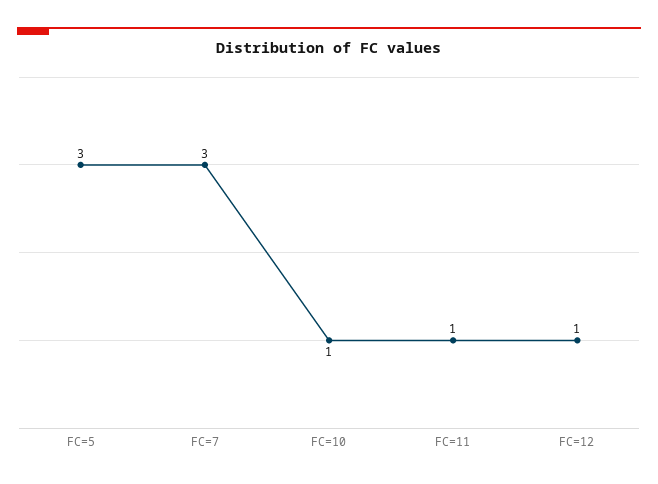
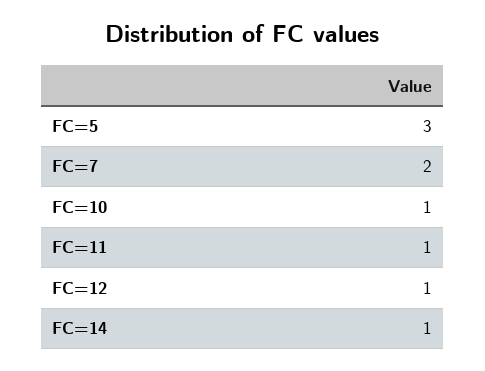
FC=7: 3 -> 2
FC=14: none -> 1

